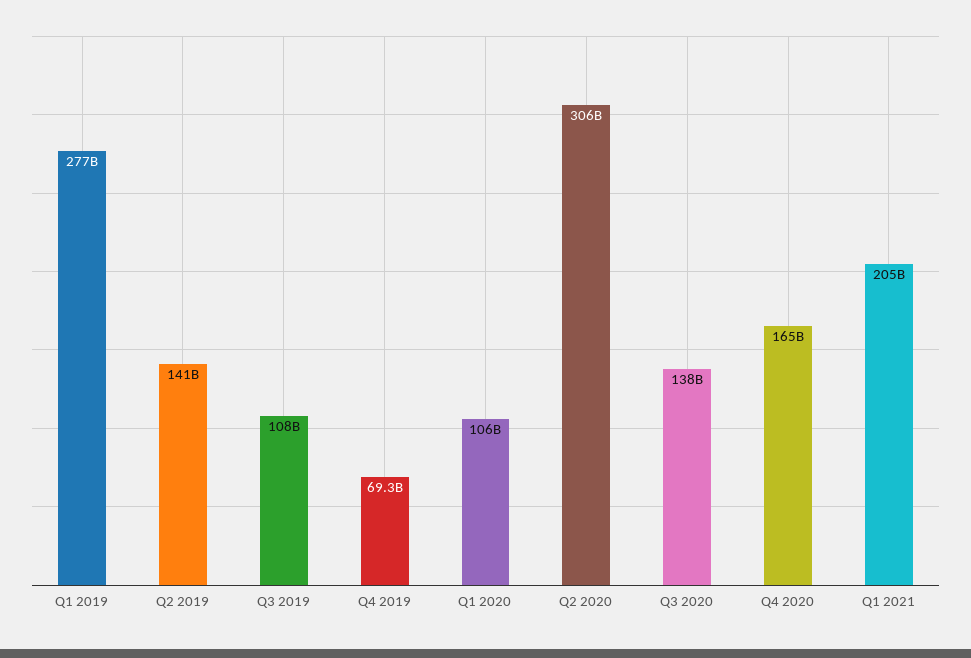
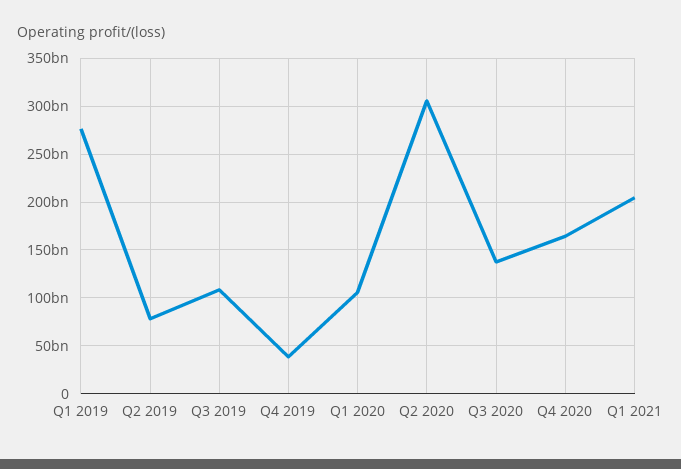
Q2 2019: 141000000000 -> 80000000000
Q4 2019: 69300000000 -> 40000000000

